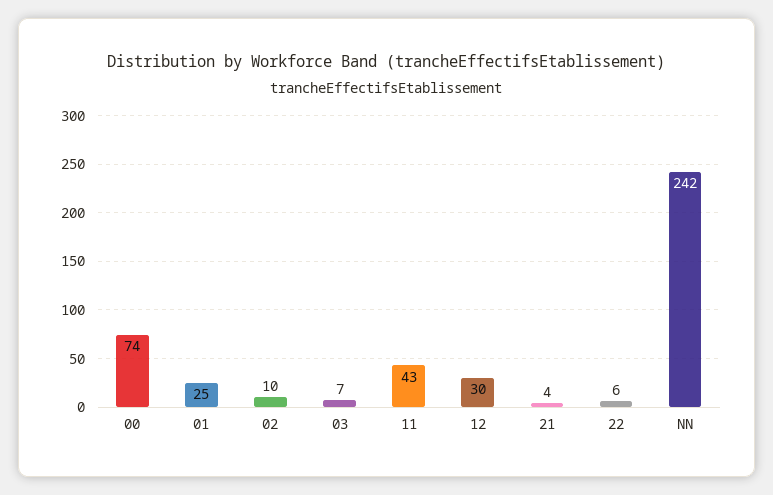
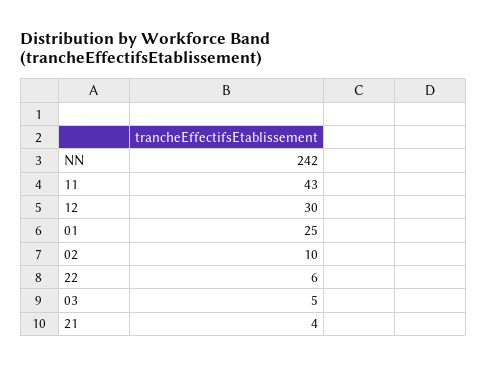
00: 74 -> none
03: 7 -> 5

